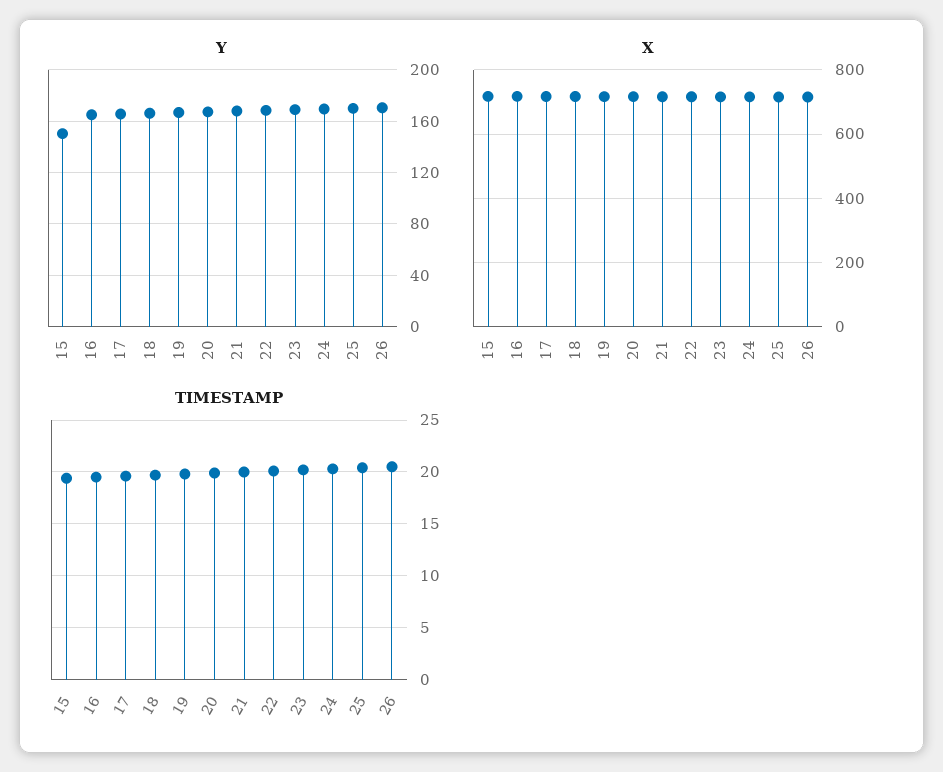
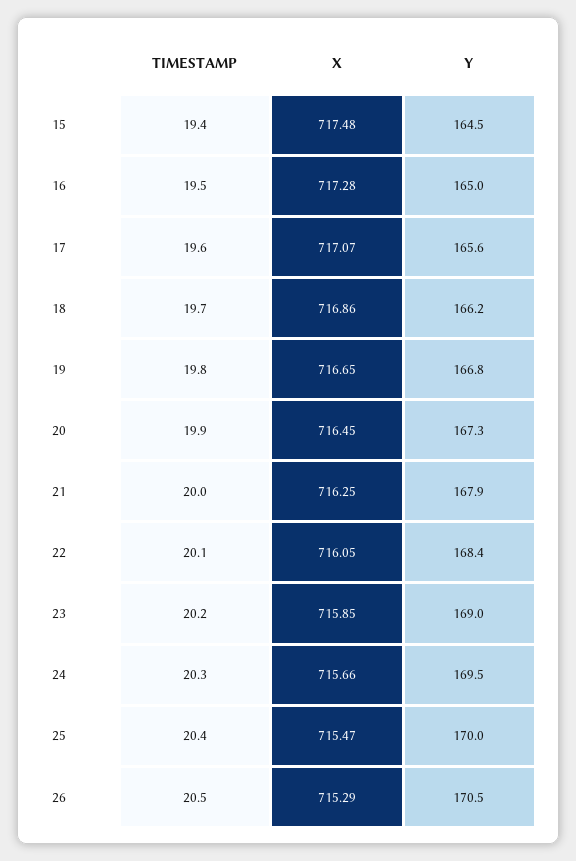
Y, 15: 150 -> 164.5

